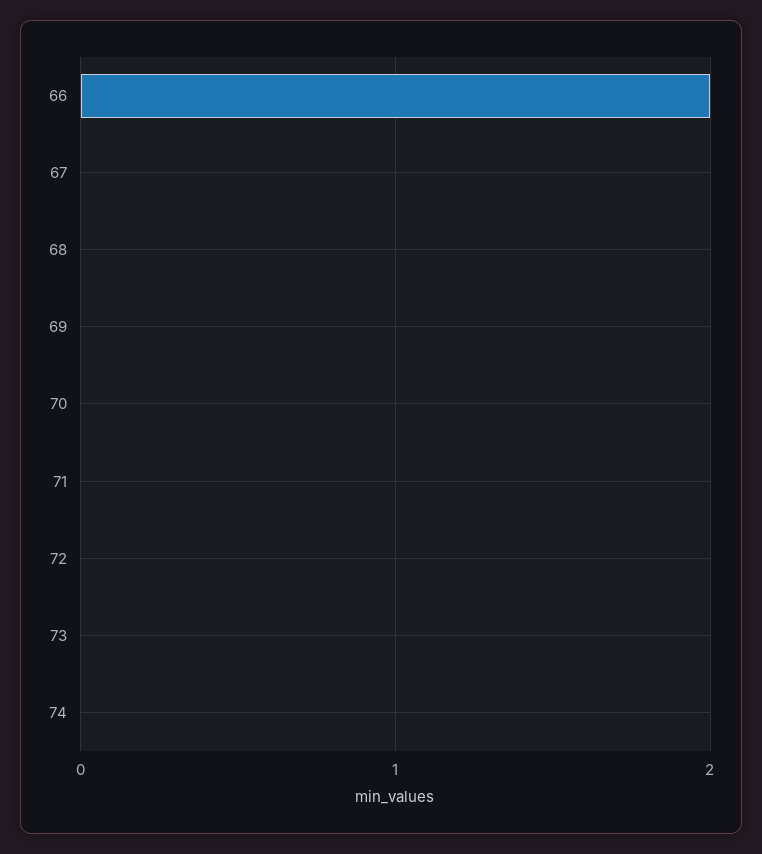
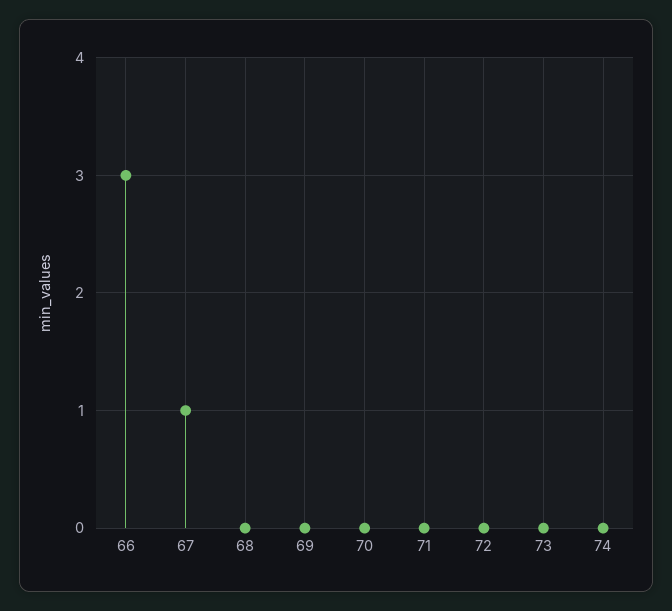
66: 2 -> 3
67: 0 -> 1

